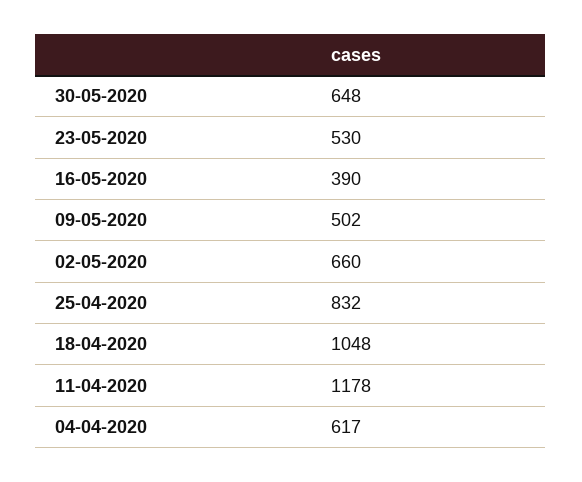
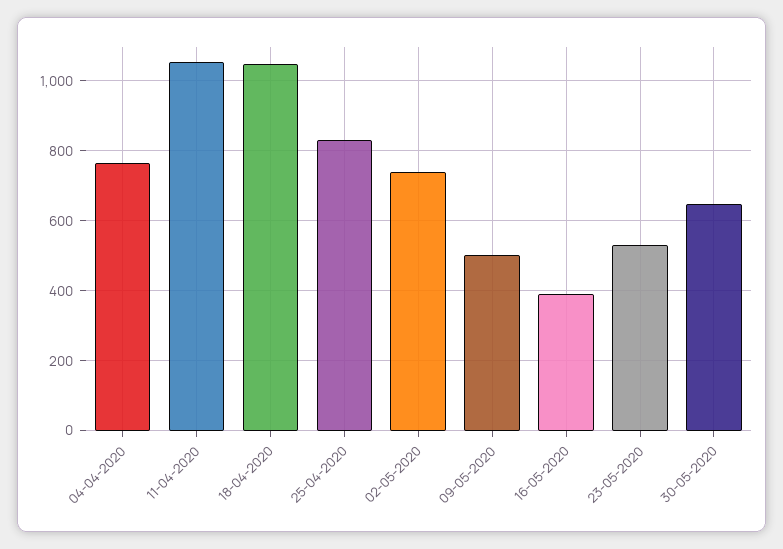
02-05-2020: 660 -> 740
11-04-2020: 1178 -> 1060
04-04-2020: 617 -> 760

